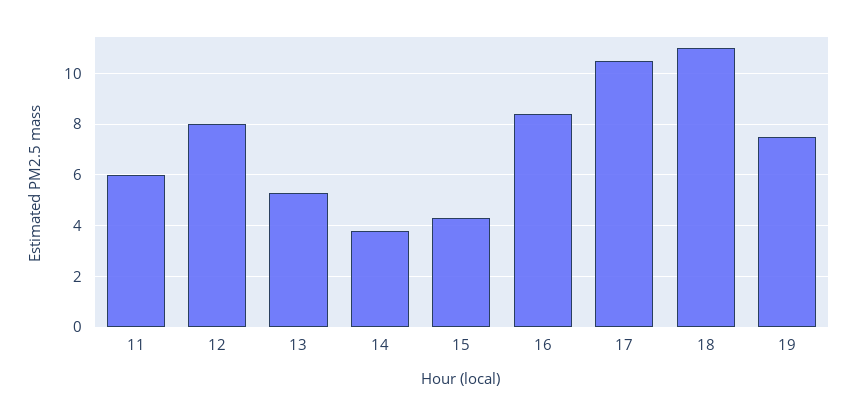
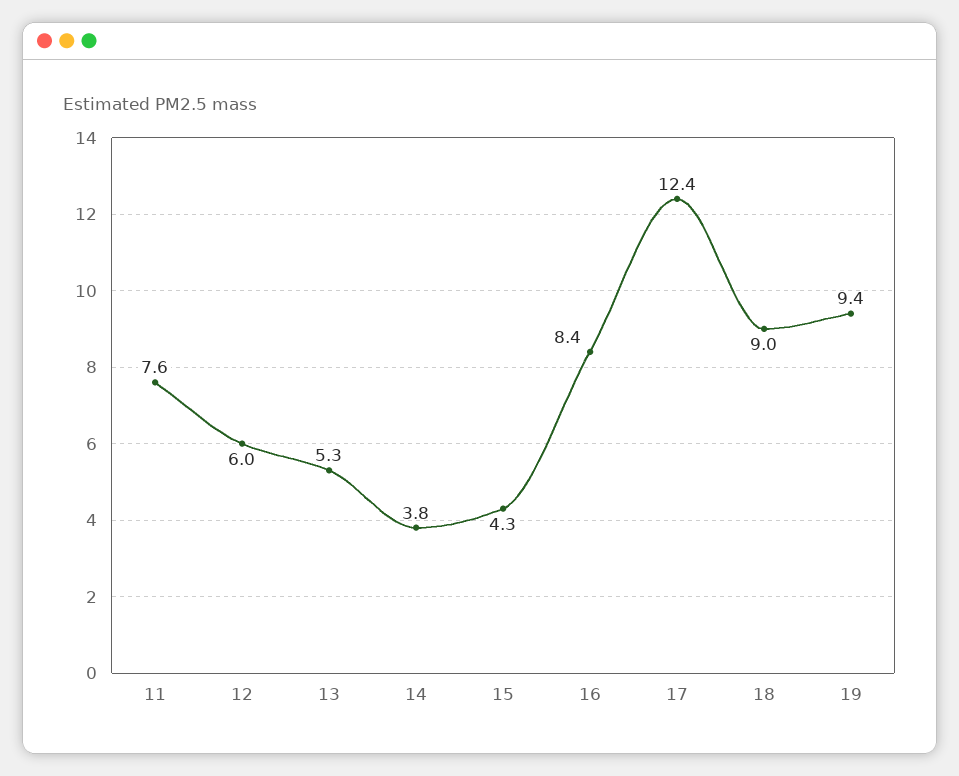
11: 6 -> 7.6
12: 8 -> 6
17: 10.5 -> 12.4
18: 11 -> 9
19: 7.5 -> 9.4

